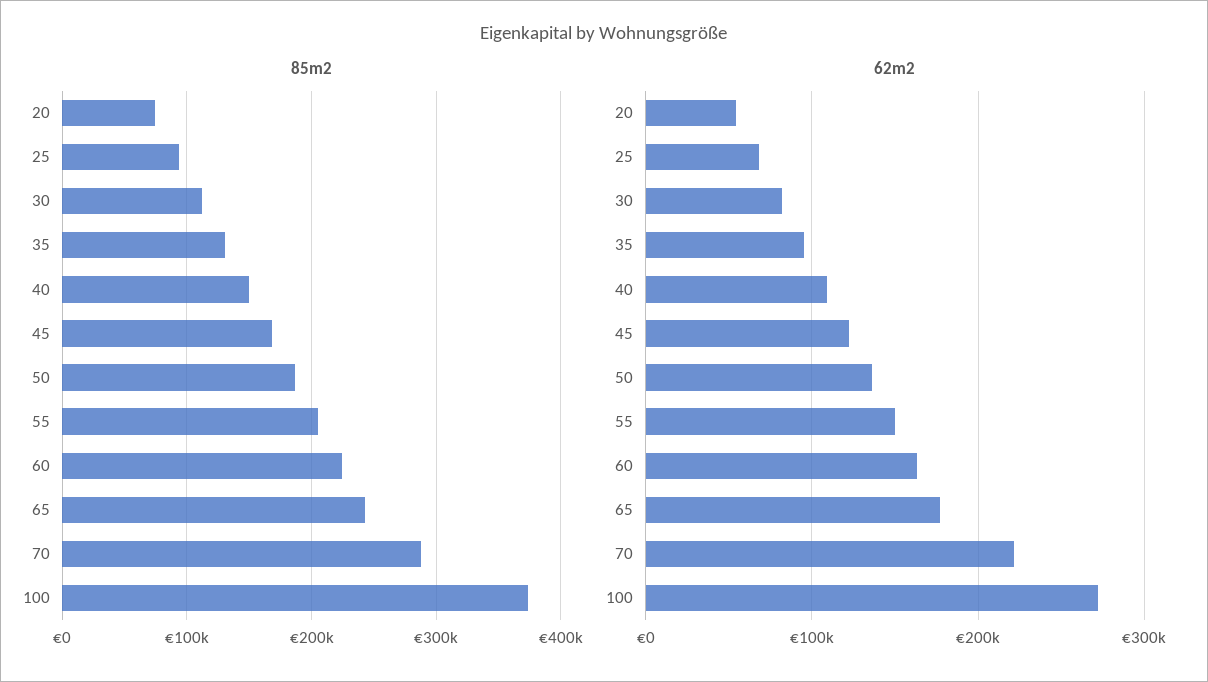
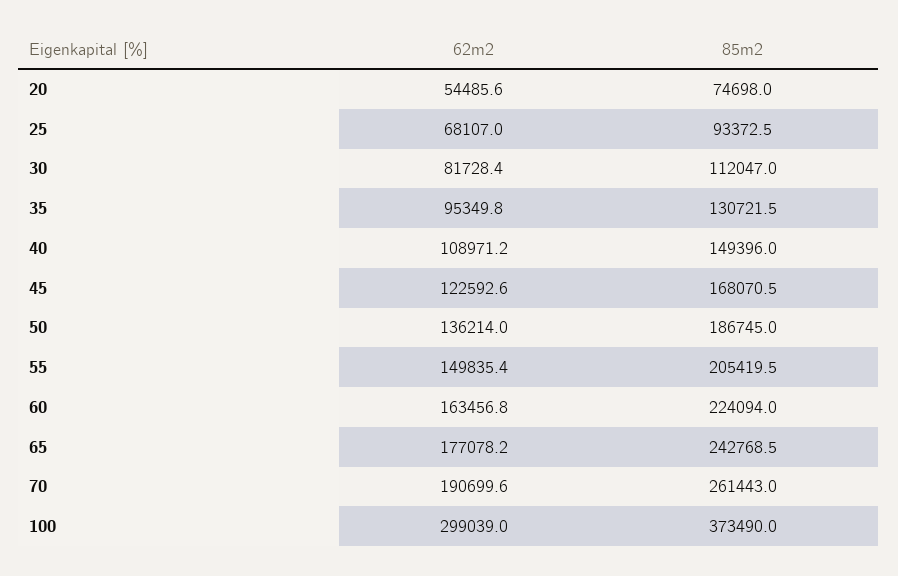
85m2, 70: 290000 -> 261443
62m2, 70: 220000 -> 190699.6
62m2, 100: 270000 -> 299039

